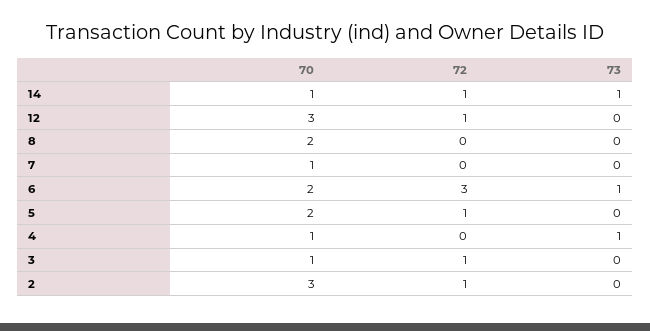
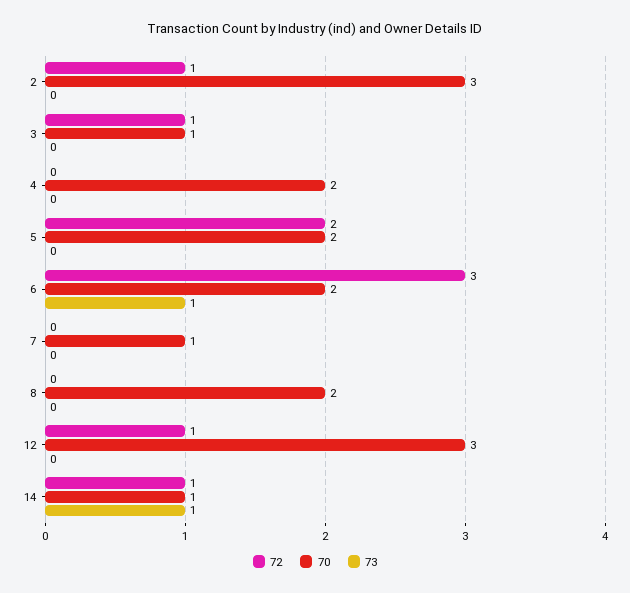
72, 5: 1 -> 2
70, 4: 1 -> 2
73, 4: 1 -> 0

